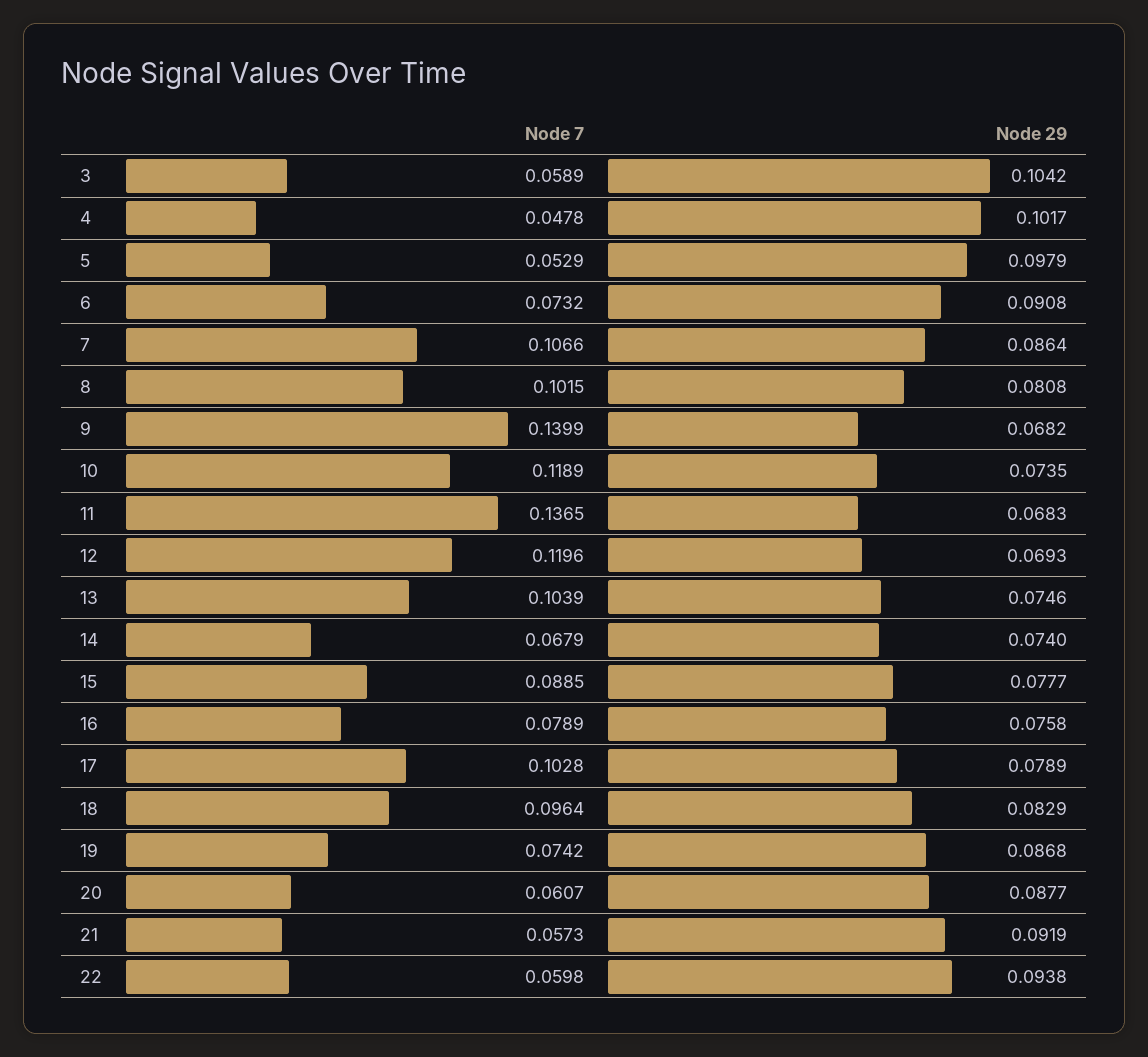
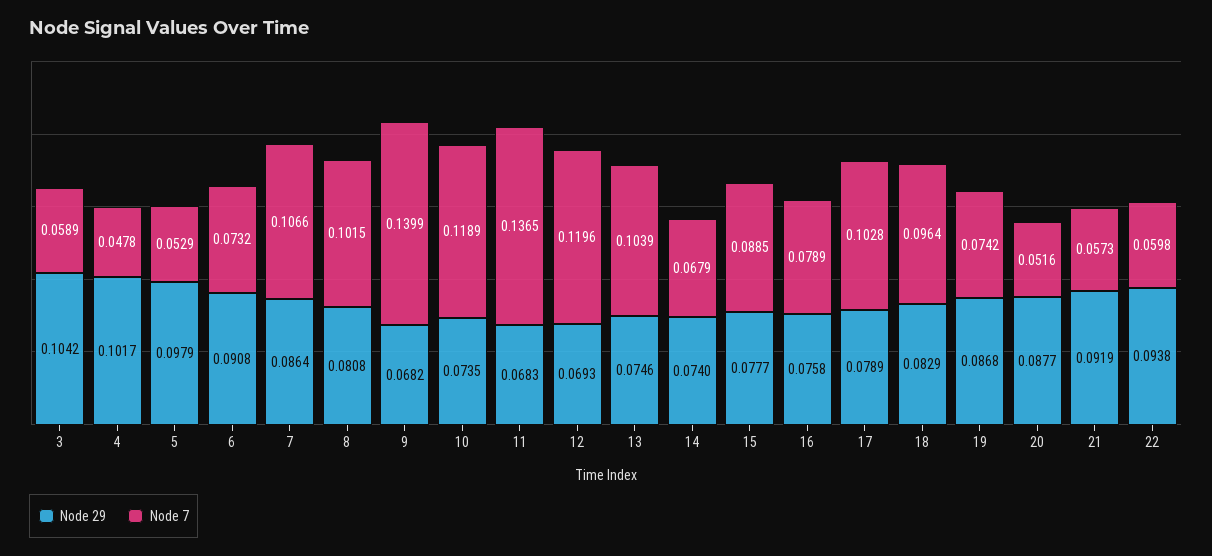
Node 7, 20: 0.0607 -> 0.0516

